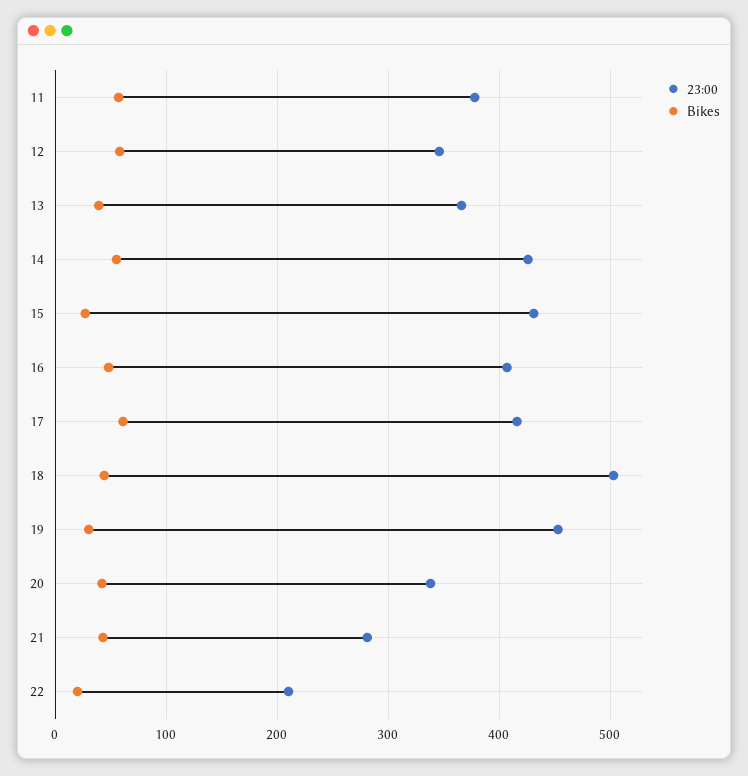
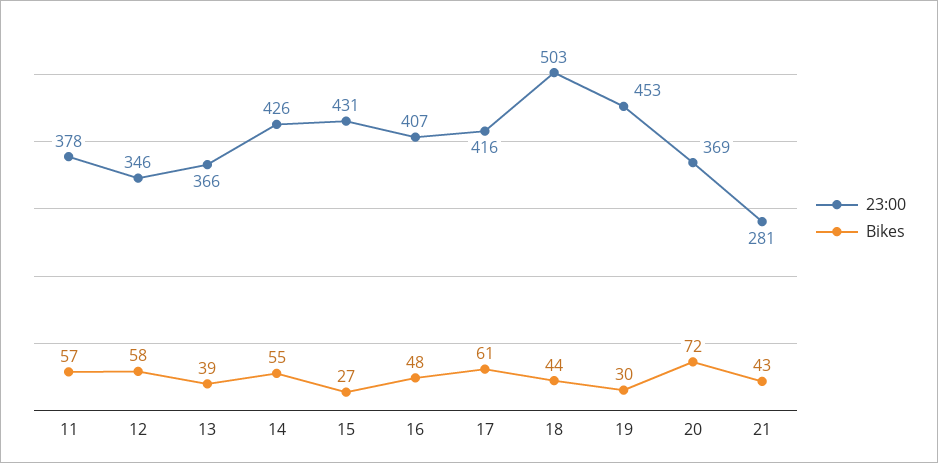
23:00, 20: 340 -> 369
Bikes, 20: 40 -> 72
23:00, 22: 210 -> none
Bikes, 22: 20 -> none

